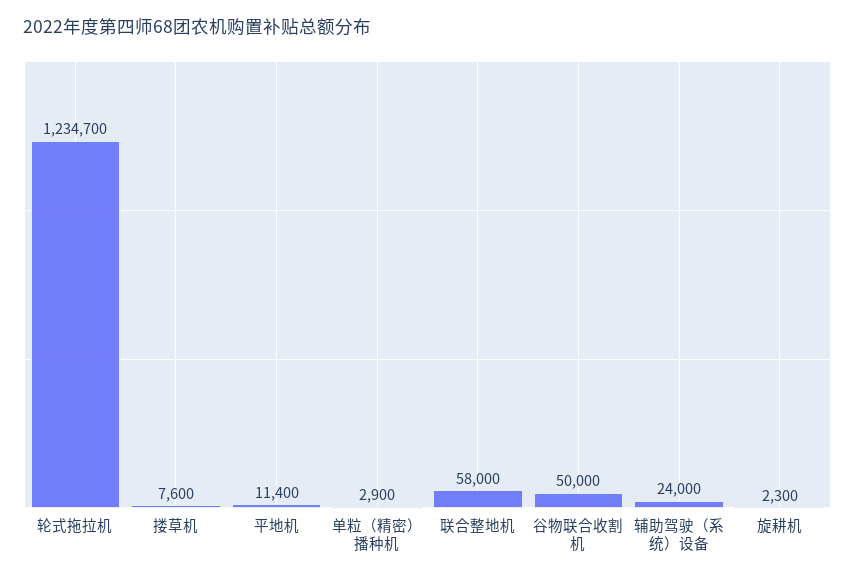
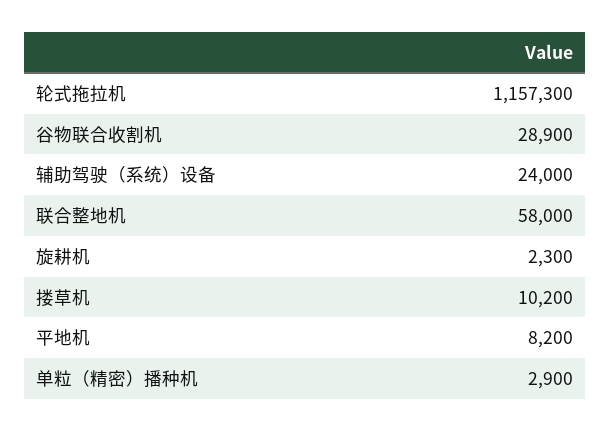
轮式拖拉机: 1234700 -> 1157300
搂草机: 7600 -> 10200
平地机: 11400 -> 8200
谷物联合收割机: 50000 -> 28900

